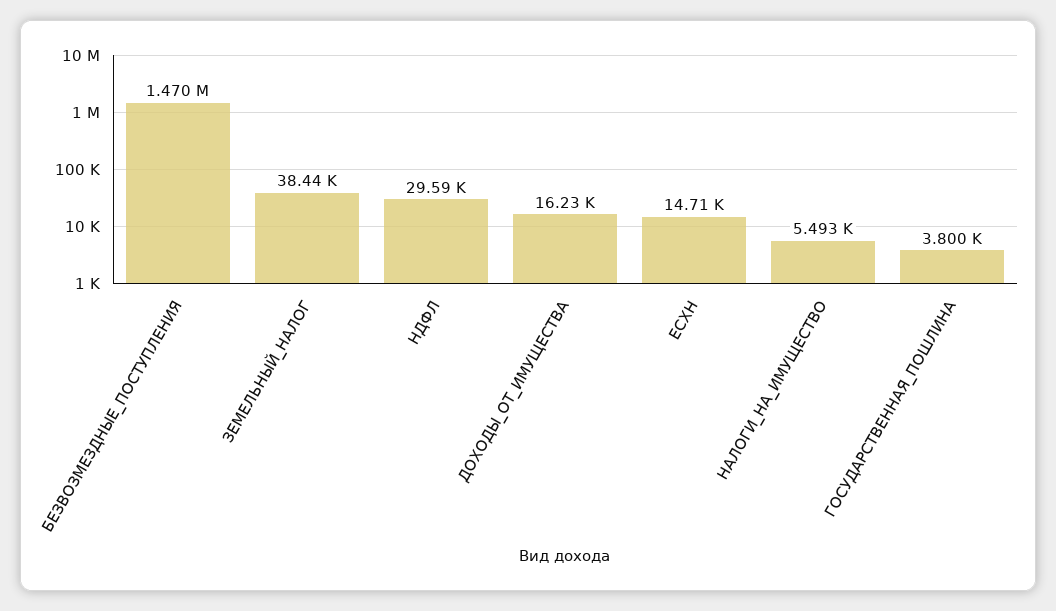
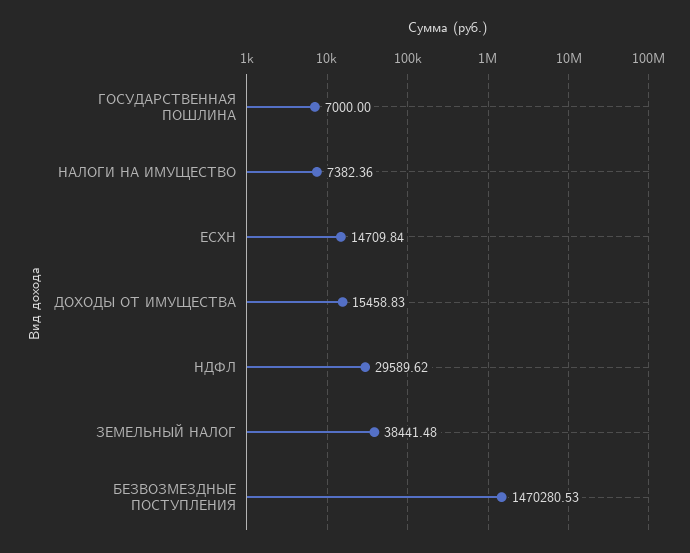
ДОХОДЫ_ОТ_ИМУЩЕСТВА: 16230 -> 15458.83
НАЛОГИ_НА_ИМУЩЕСТВО: 5493 -> 7382.36
ГОСУДАРСТВЕННАЯ_ПОШЛИНА: 3800 -> 7000

